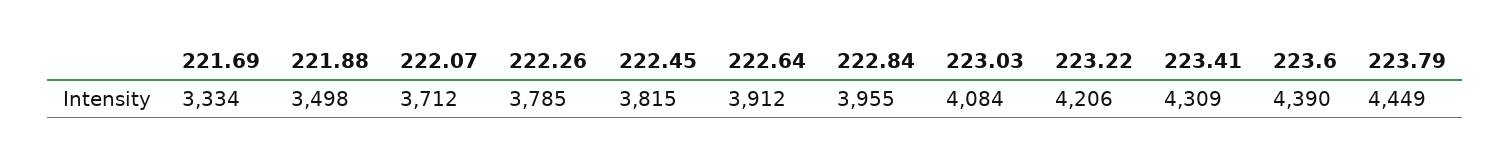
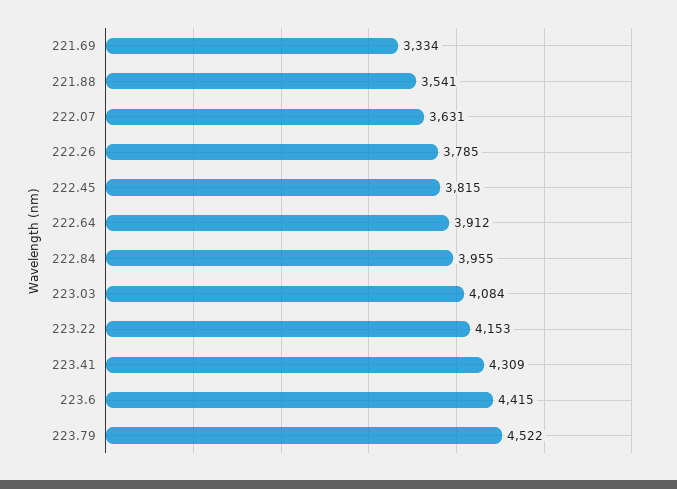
221.88: 3498 -> 3541
222.07: 3712 -> 3631
223.22: 4206 -> 4153
223.6: 4390 -> 4415
223.79: 4449 -> 4522

